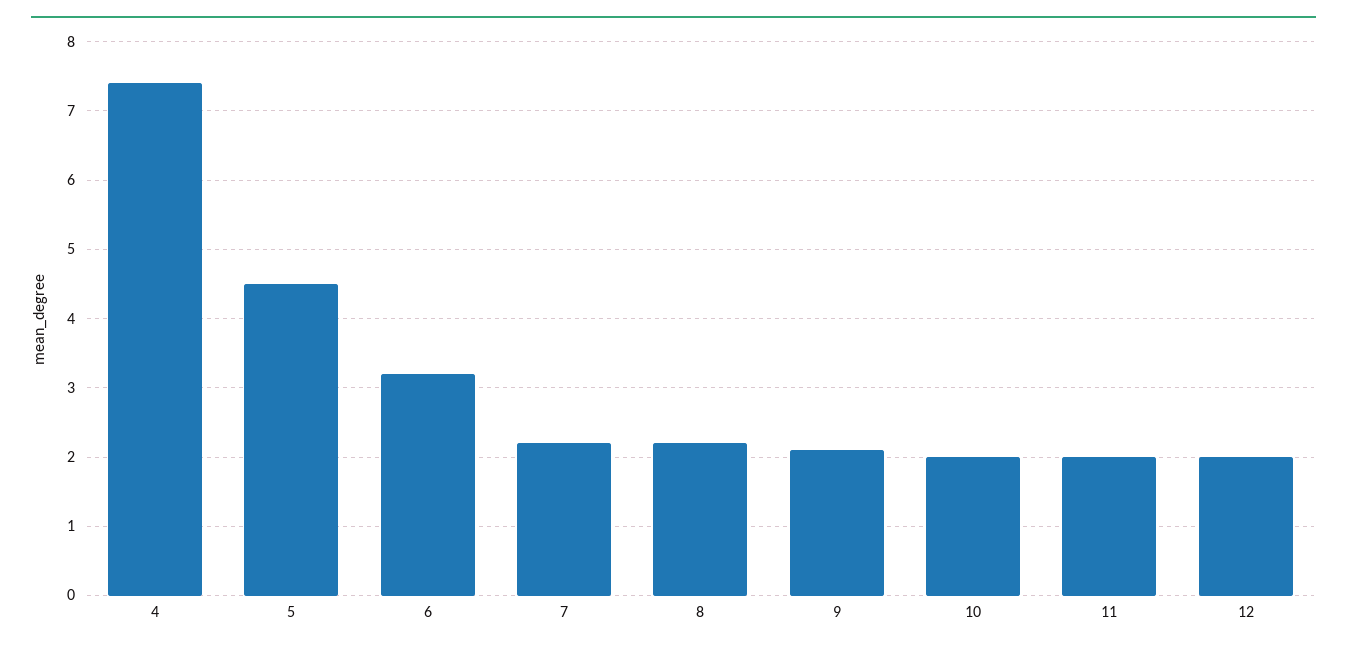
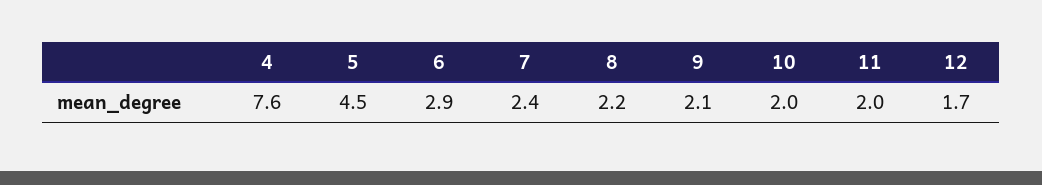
4: 7.4 -> 7.6
6: 3.2 -> 2.9
7: 2.2 -> 2.4
12: 2 -> 1.7

